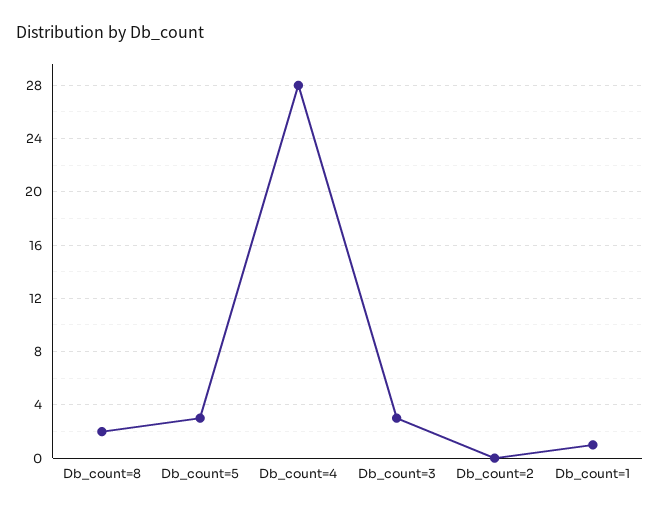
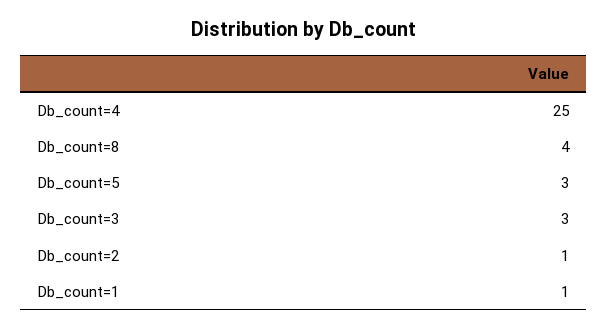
Db_count=8: 2 -> 4
Db_count=4: 28 -> 25
Db_count=2: 0 -> 1

